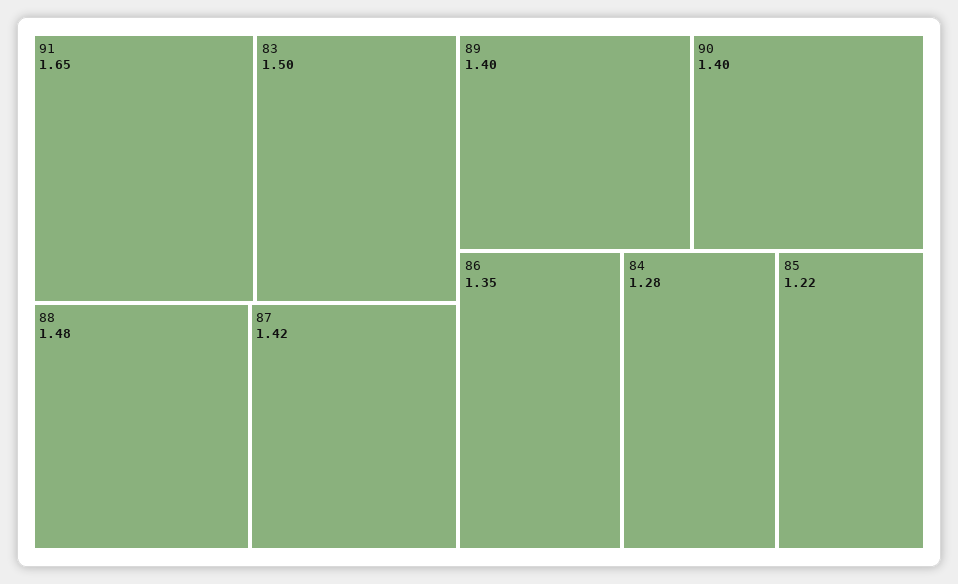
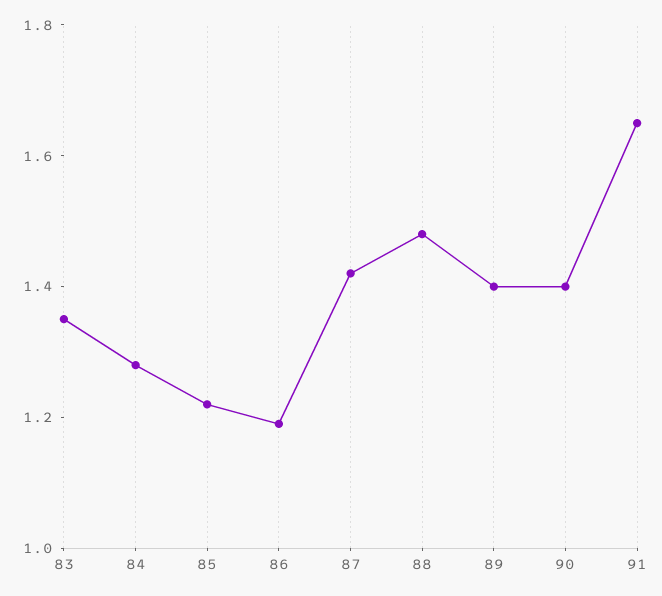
83: 1.5 -> 1.35
86: 1.35 -> 1.2

